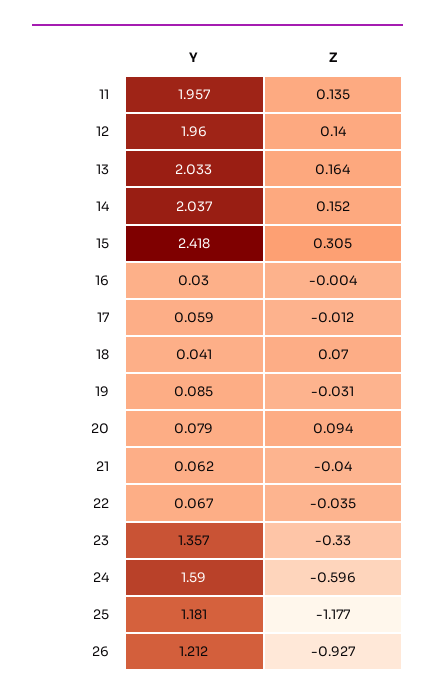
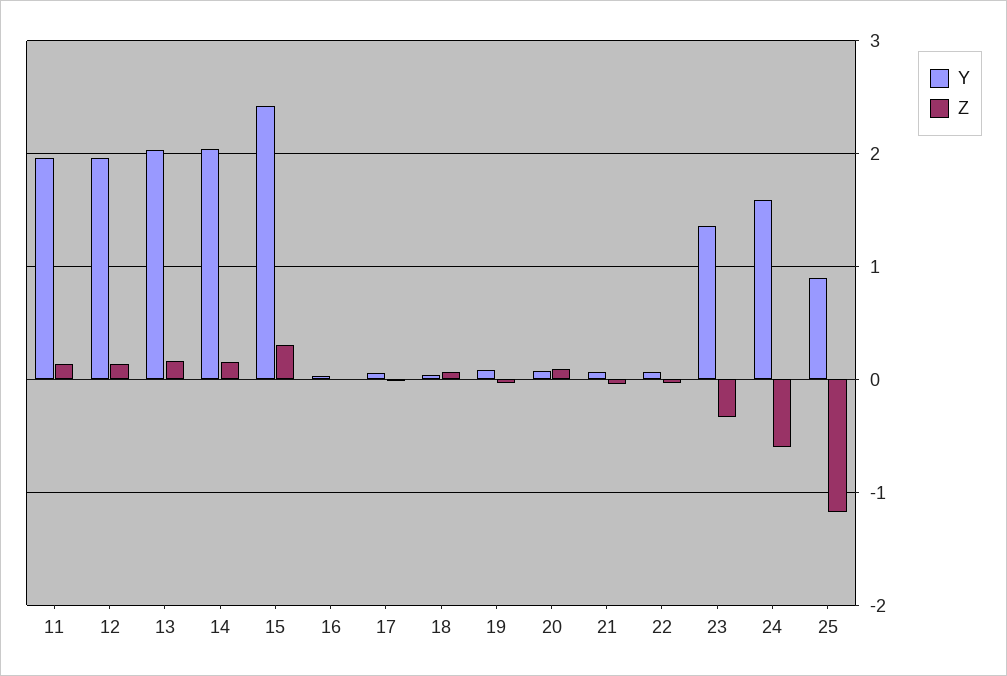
Y, 25: 1.181 -> 0.9
Y, 26: 1.212 -> none
Z, 26: -0.927 -> none

